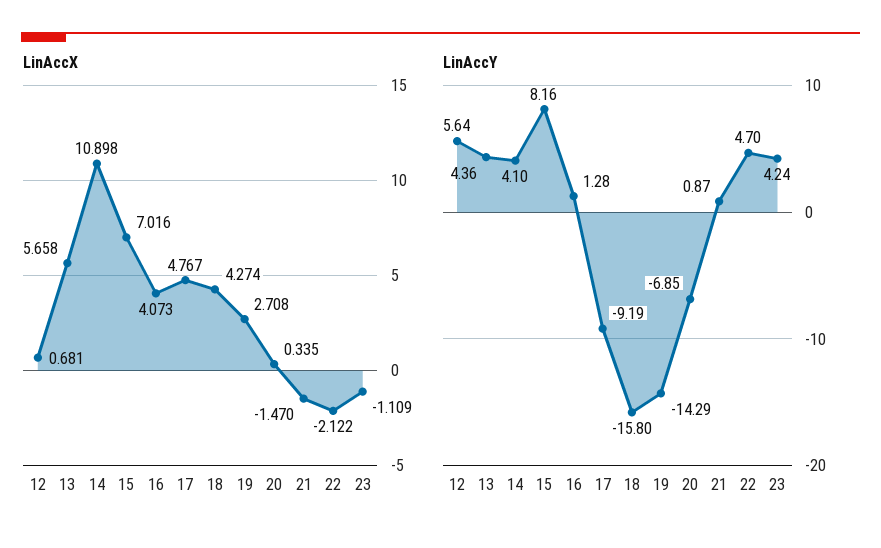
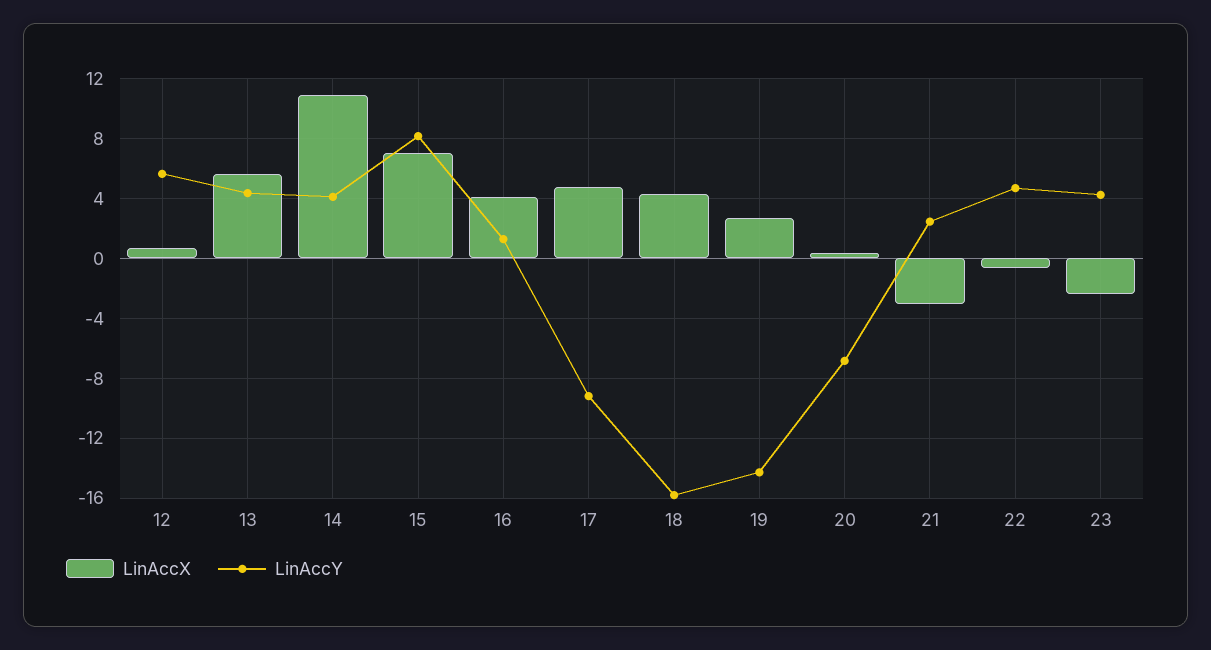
LinAccX, 21: -1.47 -> -3
LinAccX, 22: -2.122 -> -0.5
LinAccX, 23: -1.109 -> -2.5
LinAccY, 21: 0.87 -> 2.5

